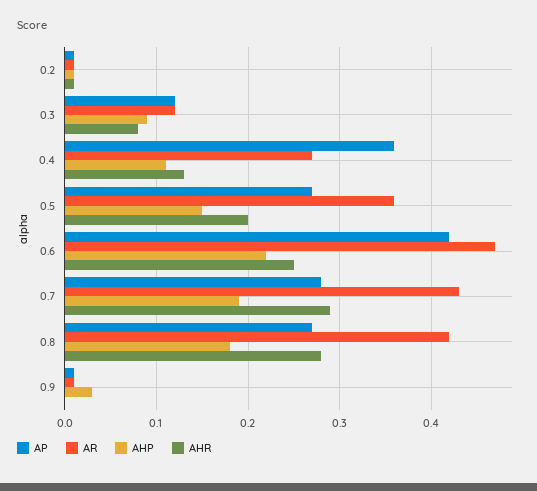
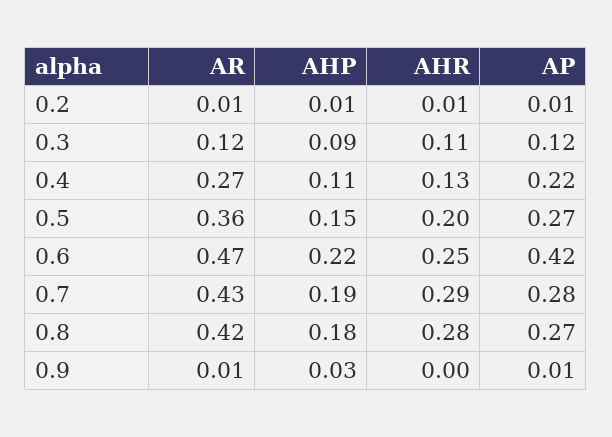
AHR, 0.3: 0.08 -> 0.11
AP, 0.4: 0.36 -> 0.22

